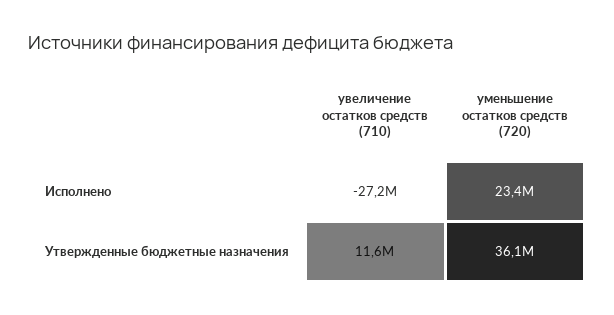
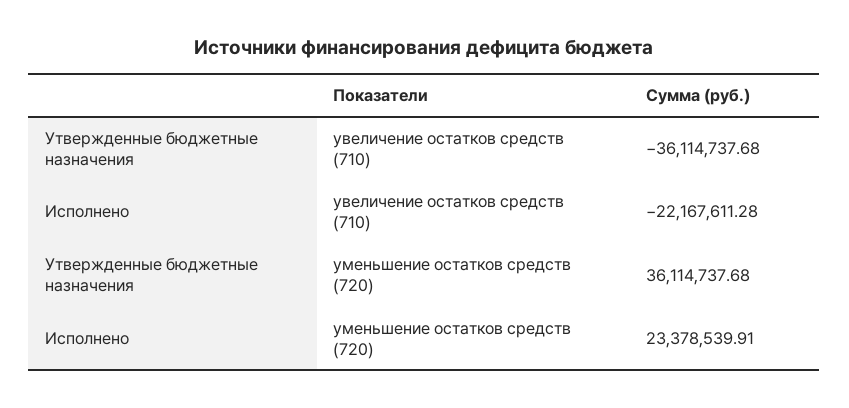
увеличение остатков средств (710), Исполнено: -27200000 -> -22167611.28
увеличение остатков средств (710), Утвержденные бюджетные назначения: 11600000 -> -36114737.68

